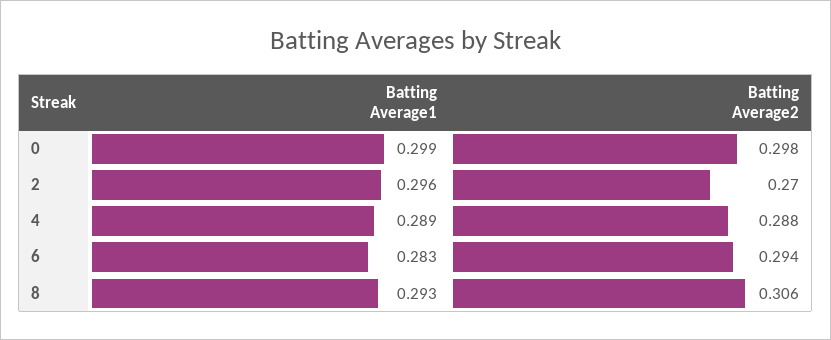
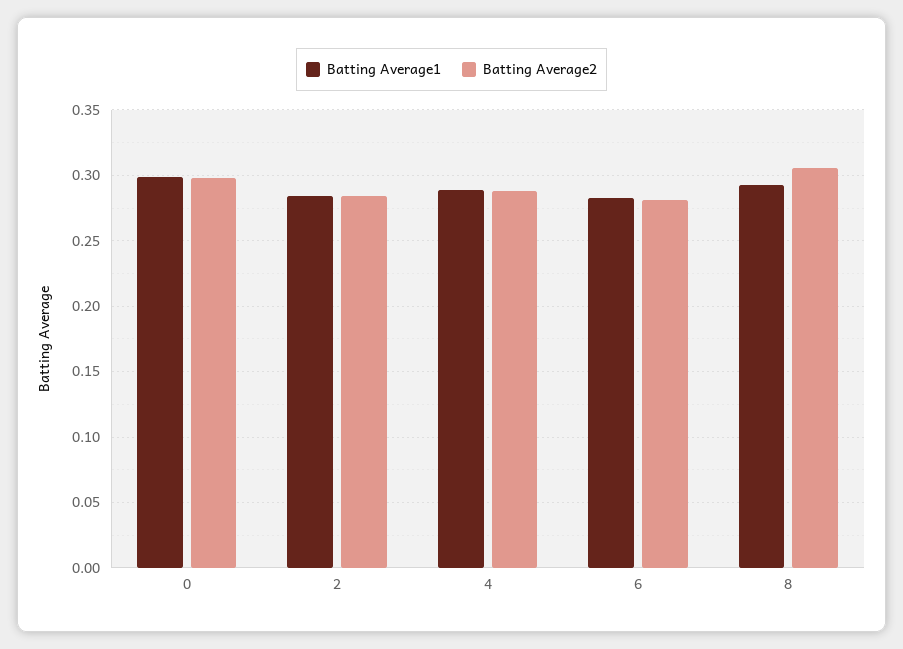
Batting Average1, 2: 0.296 -> 0.285
Batting Average2, 2: 0.27 -> 0.285
Batting Average2, 6: 0.294 -> 0.28

